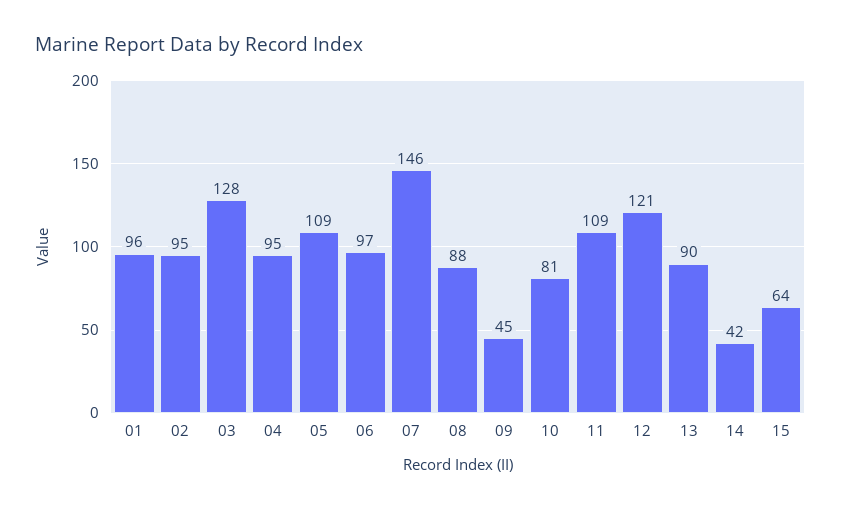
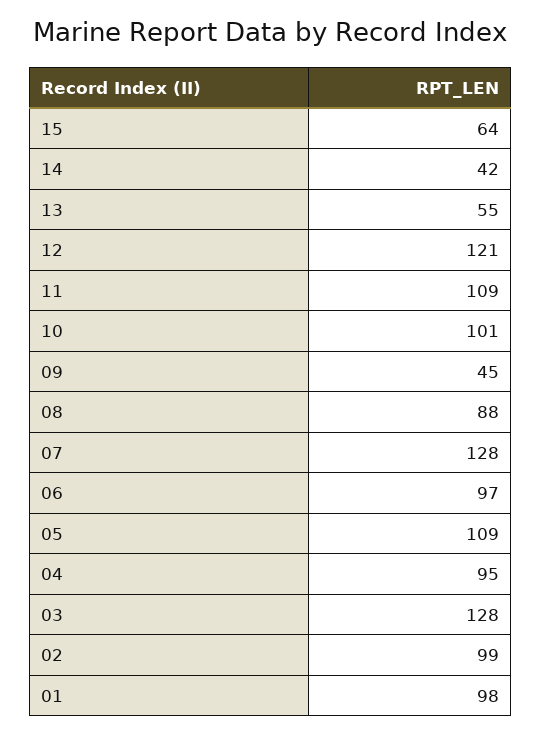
01: 96 -> 98
02: 95 -> 99
07: 146 -> 128
10: 81 -> 101
13: 90 -> 55

